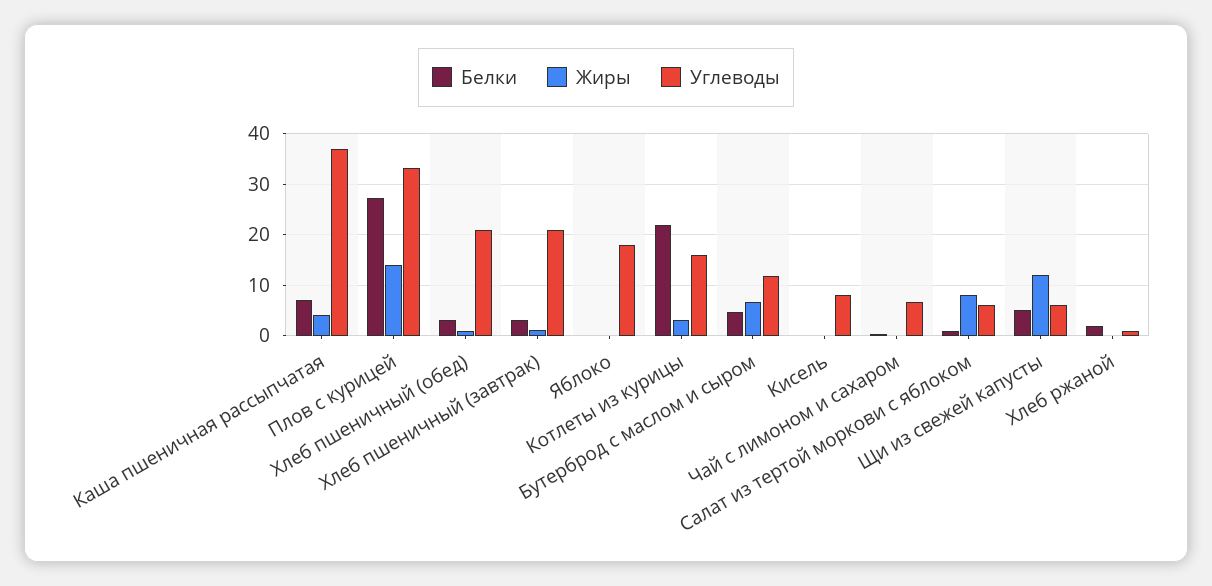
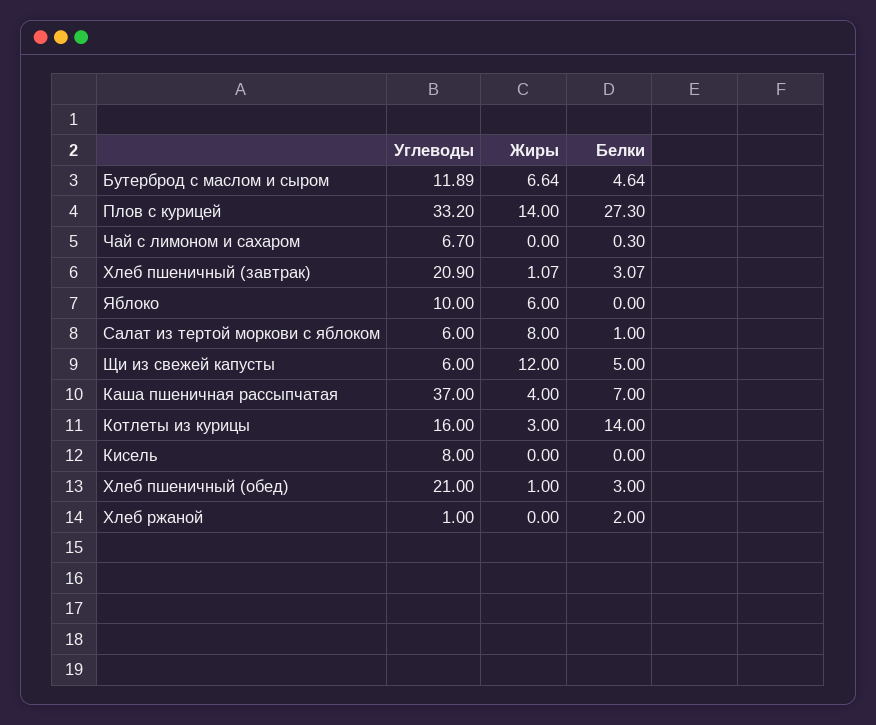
Жиры, Яблоко: 0 -> 6
Углеводы, Яблоко: 18 -> 10
Белки, Котлеты из курицы: 22 -> 14

